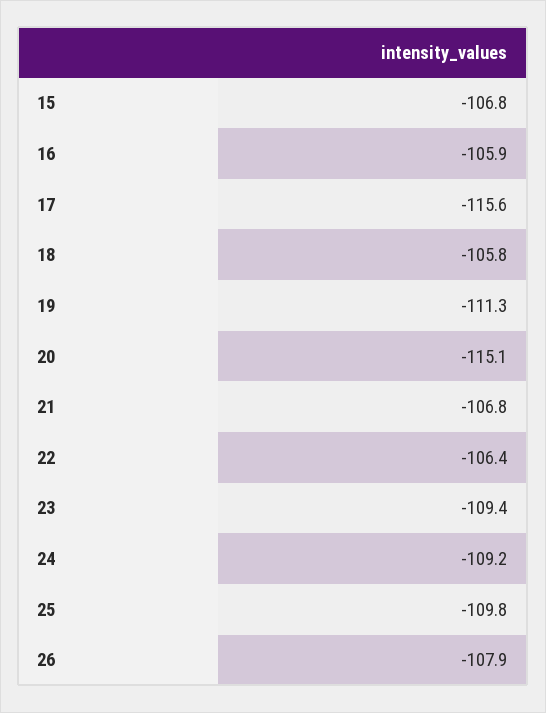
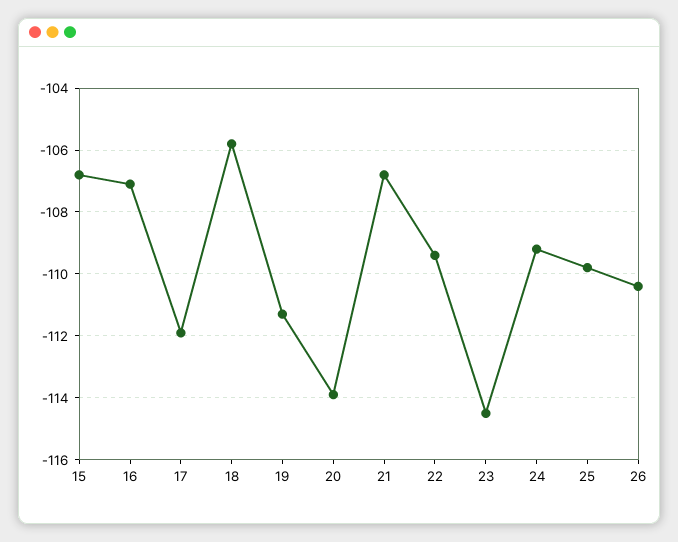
16: -105.9 -> -107
17: -115.6 -> -112
20: -115.1 -> -114
22: -106.4 -> -109.5
23: -109.4 -> -114.5
26: -107.9 -> -110.5

